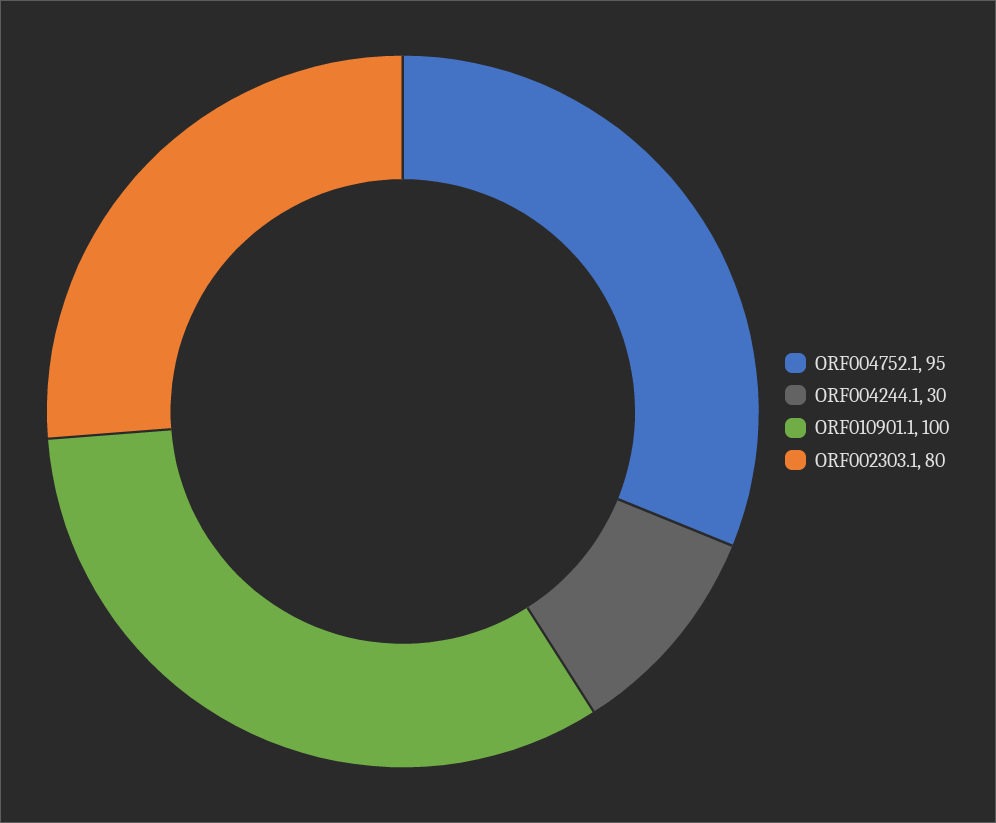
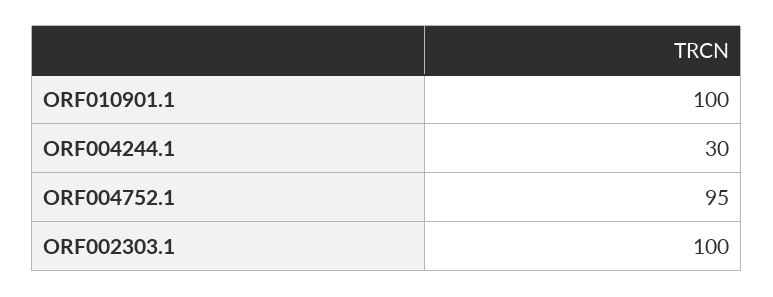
ORF002303.1: 80 -> 100

